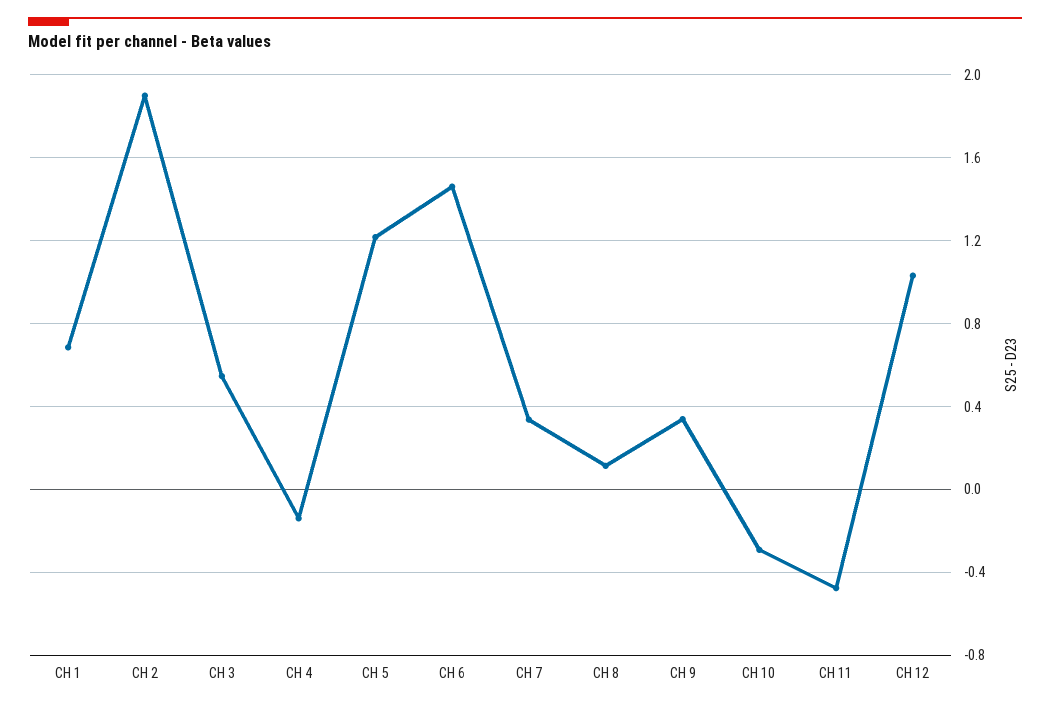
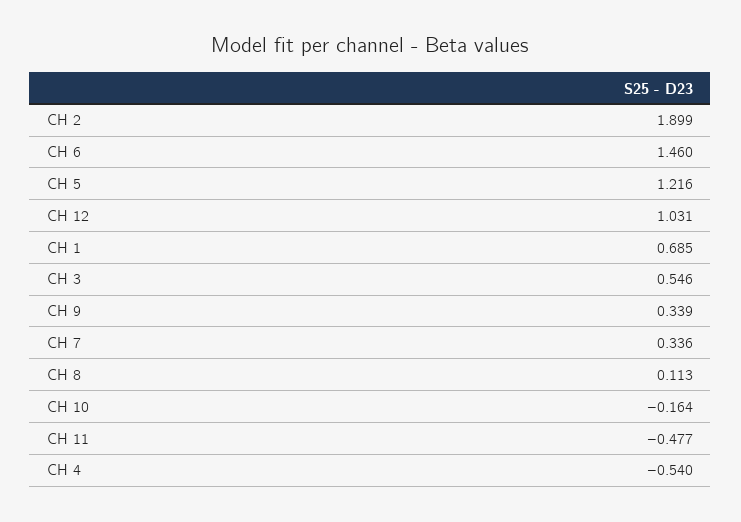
CH 4: -0.15 -> -0.54
CH 10: -0.3 -> -0.164

